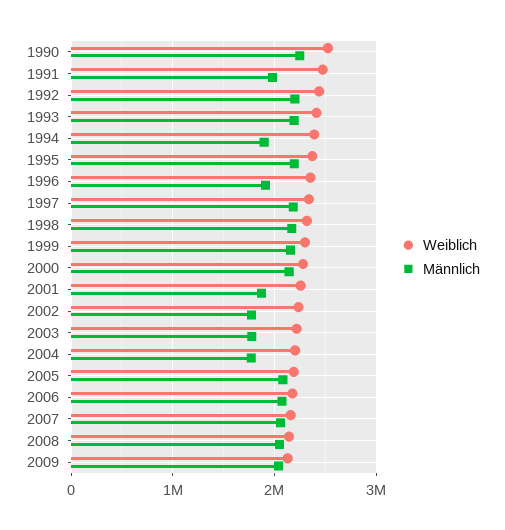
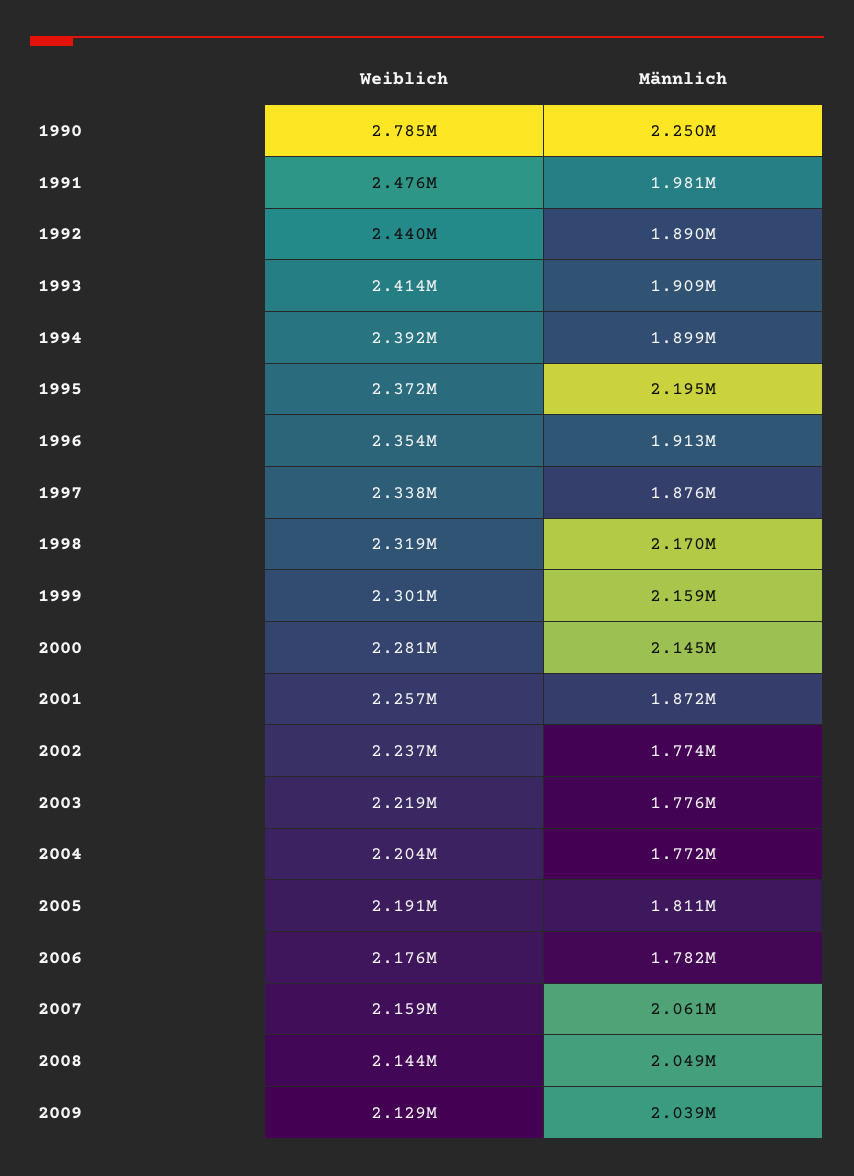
Weiblich, 1990: 2500000 -> 2785000
Männlich, 1992: 2200000 -> 1890000
Männlich, 1993: 2200000 -> 1909000
Männlich, 1997: 2200000 -> 1876000
Männlich, 2005: 2100000 -> 1811000
Männlich, 2006: 2100000 -> 1782000

